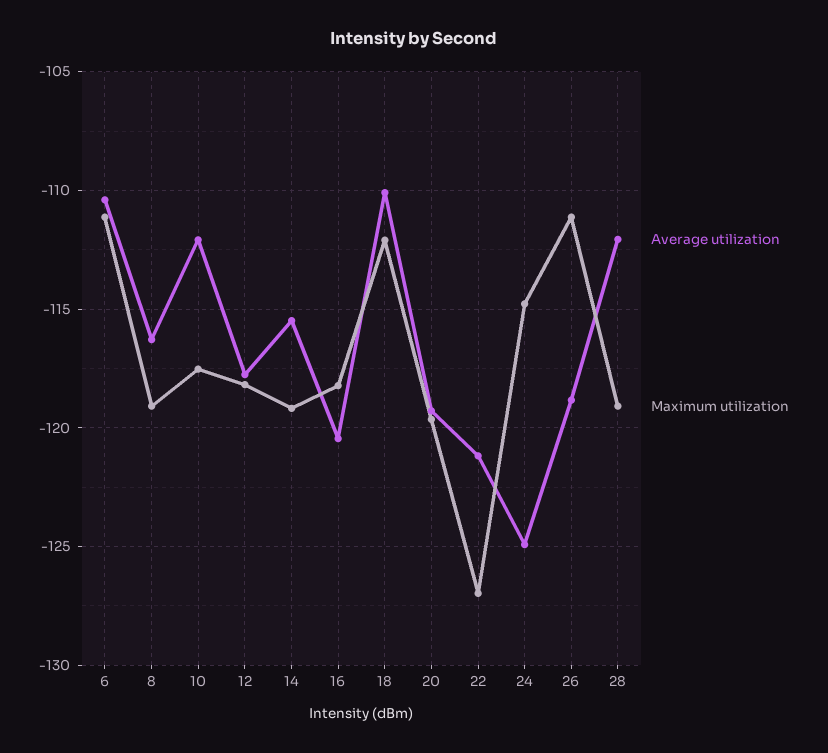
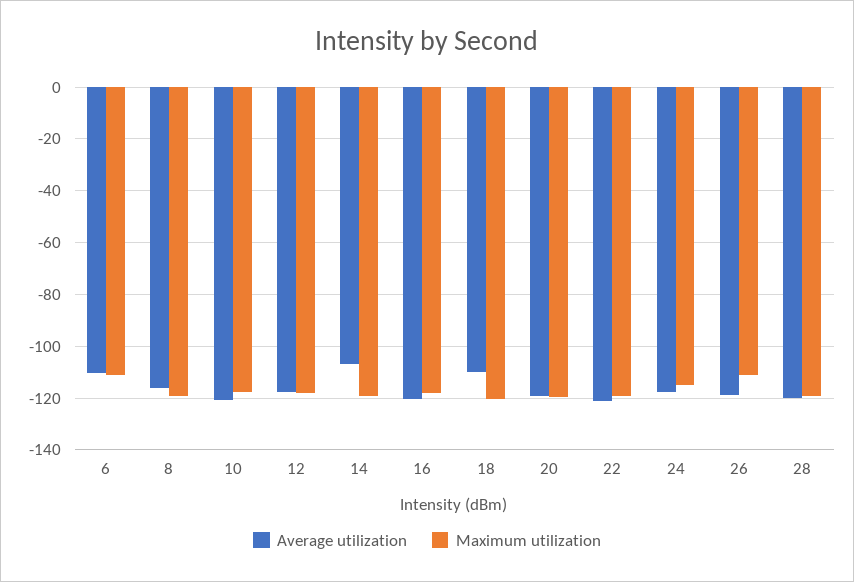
Average utilization, 10: -112 -> -120
Average utilization, 14: -115.5 -> -107.5
Maximum utilization, 18: -112 -> -120
Maximum utilization, 22: -127 -> -120
Average utilization, 24: -125 -> -117.5
Average utilization, 28: -112 -> -120

